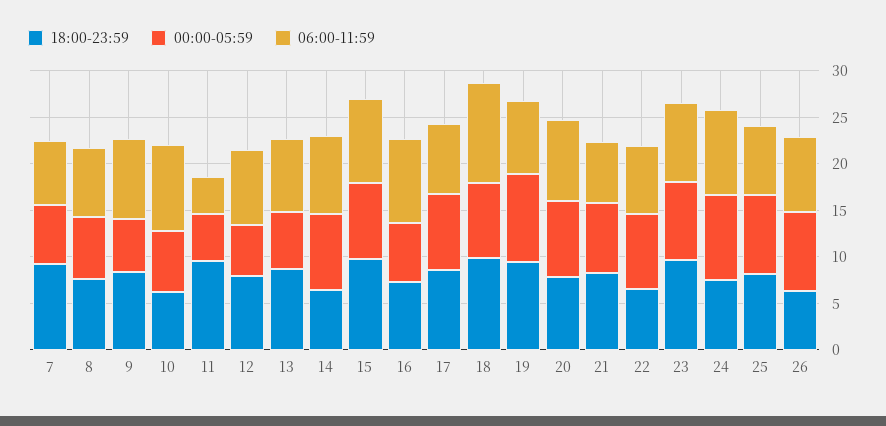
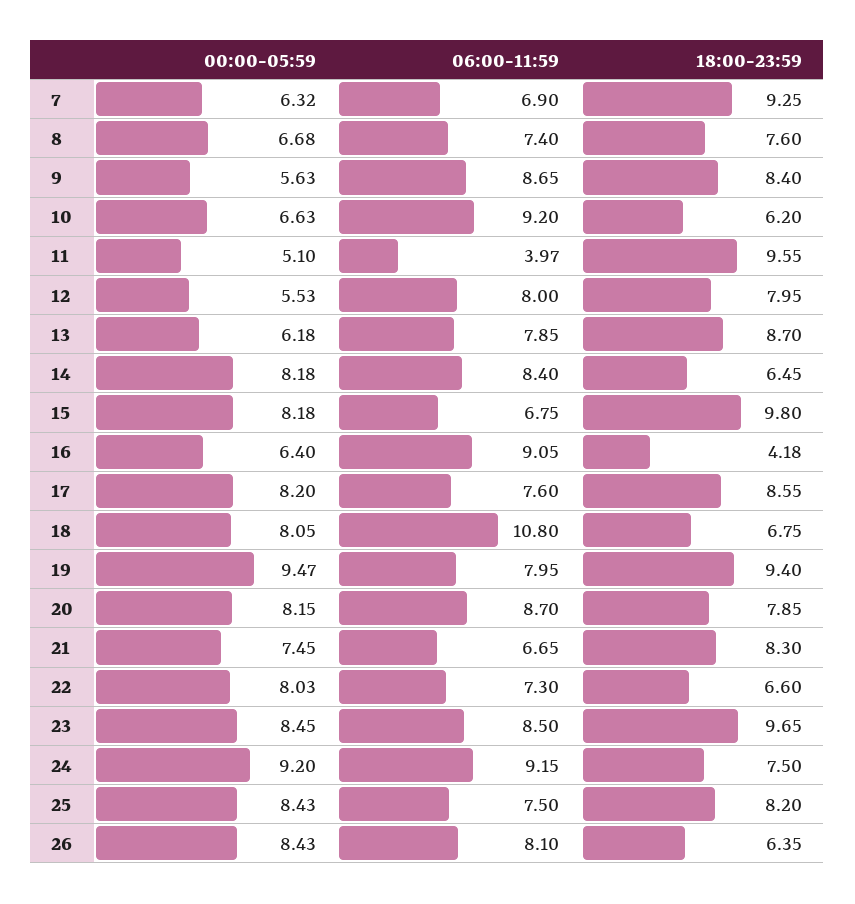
06:00-11:59, 15: 9 -> 6.75
18:00-23:59, 16: 7 -> 4.18
18:00-23:59, 18: 10 -> 6.75

